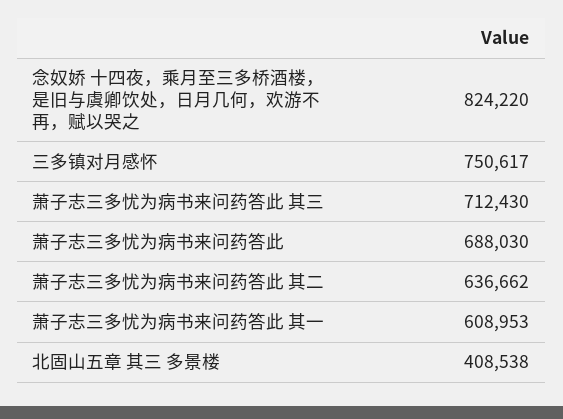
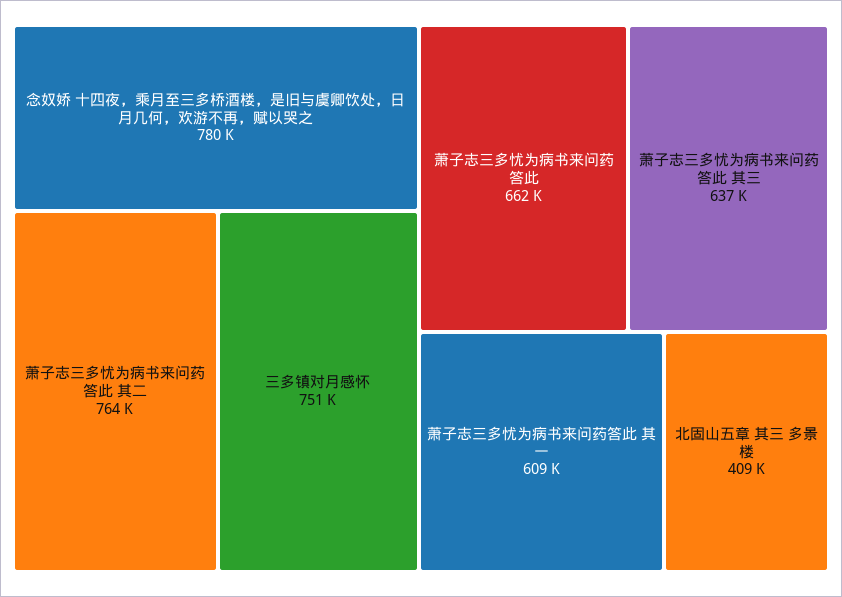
念奴娇 十四夜，乘月至三多桥酒楼，是旧与虞卿饮处，日月几何，欢游不再，赋以哭之: 824220 -> 780000
萧子志三多忧为病书来问药答此 其三: 712430 -> 637000
萧子志三多忧为病书来问药答此: 688030 -> 662000
萧子志三多忧为病书来问药答此 其二: 636662 -> 764000

